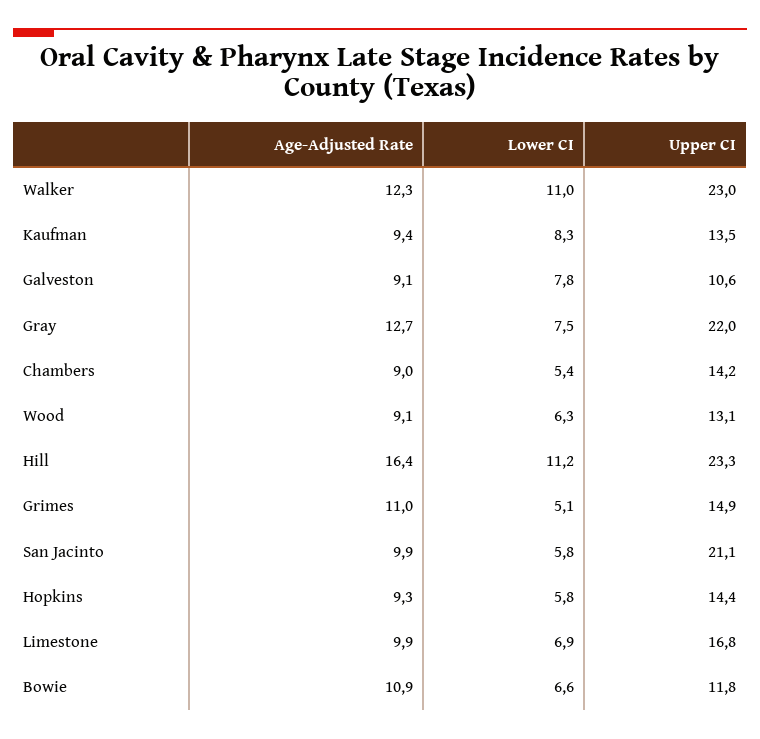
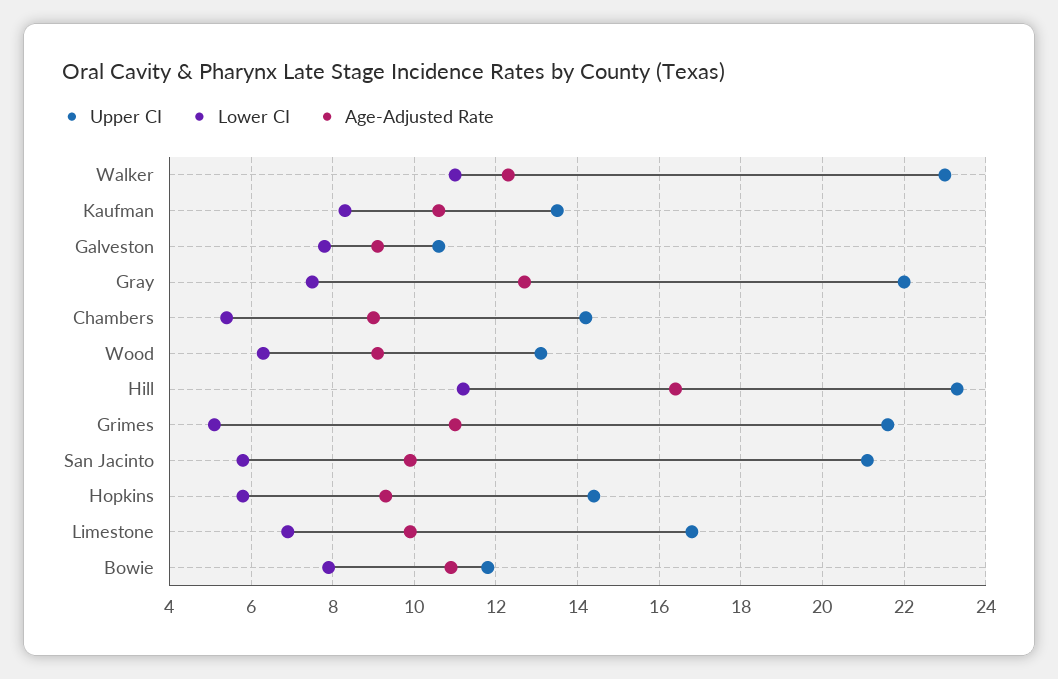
Age-Adjusted Rate, Kaufman: 9.4 -> 10.5
Upper CI, Grimes: 14.9 -> 21.5
Lower CI, Bowie: 6.6 -> 8

